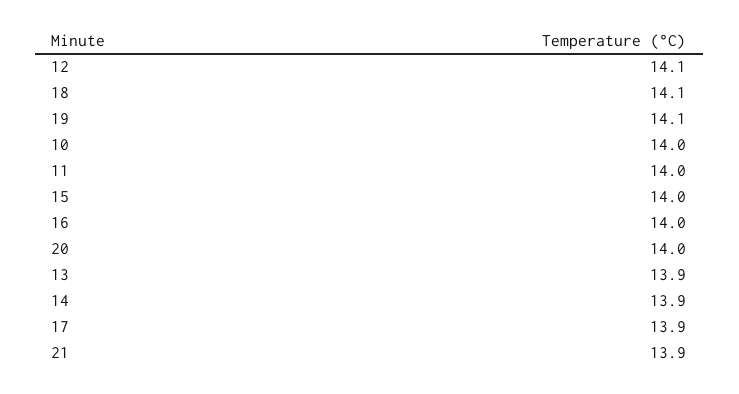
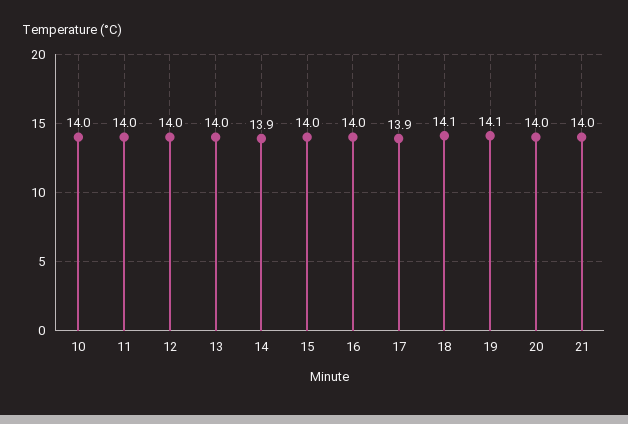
12: 14.1 -> 14
13: 13.9 -> 14
21: 13.9 -> 14

